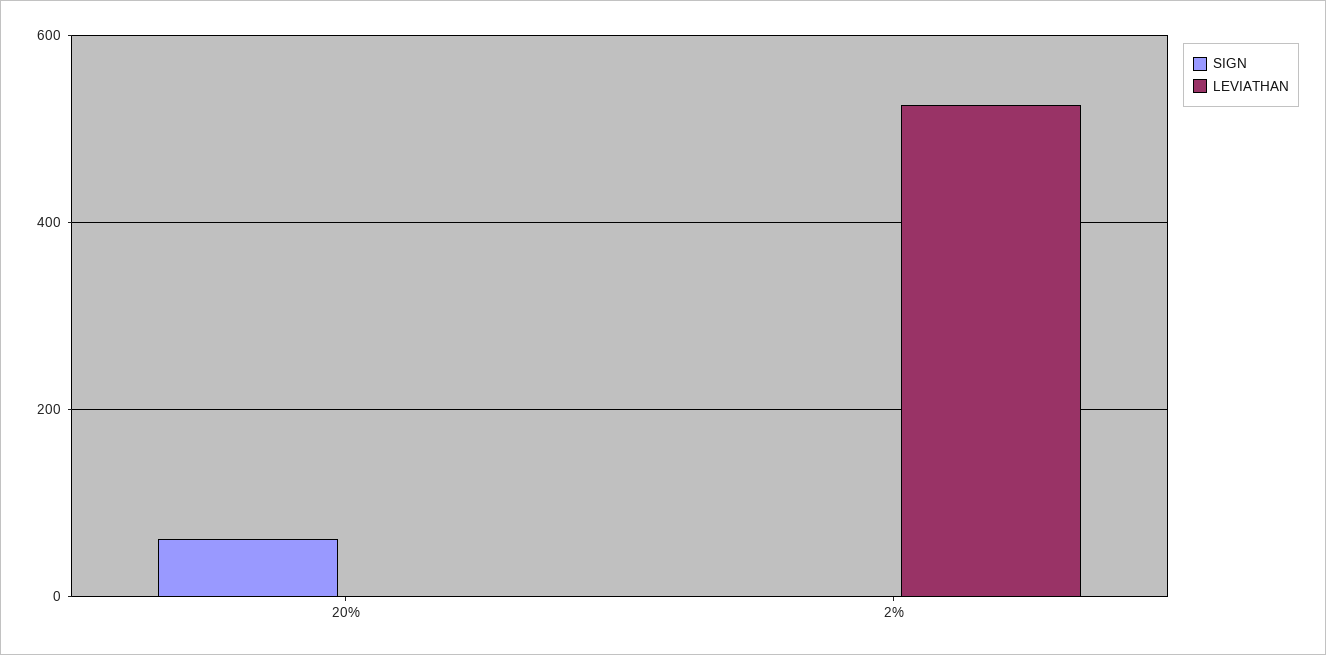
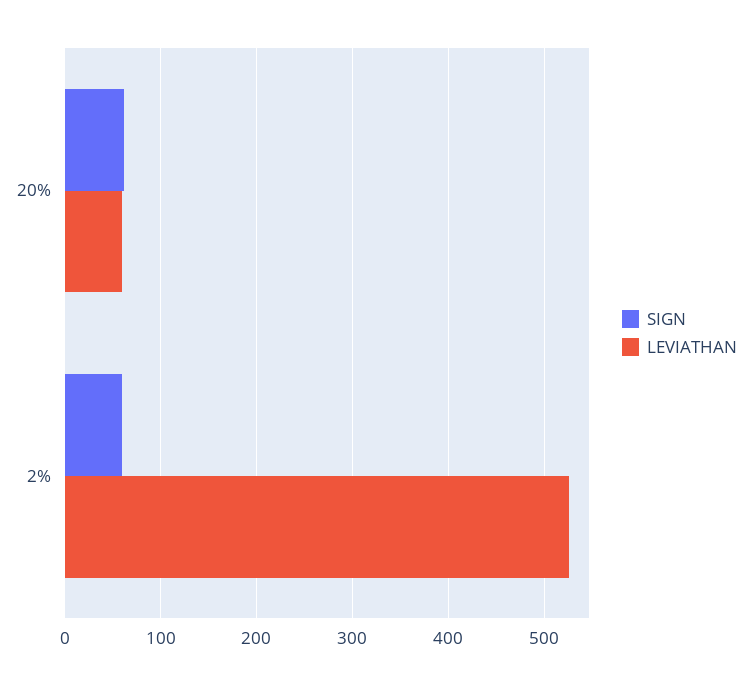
LEVIATHAN, 20%: 0 -> 60
SIGN, 2%: 0 -> 60

